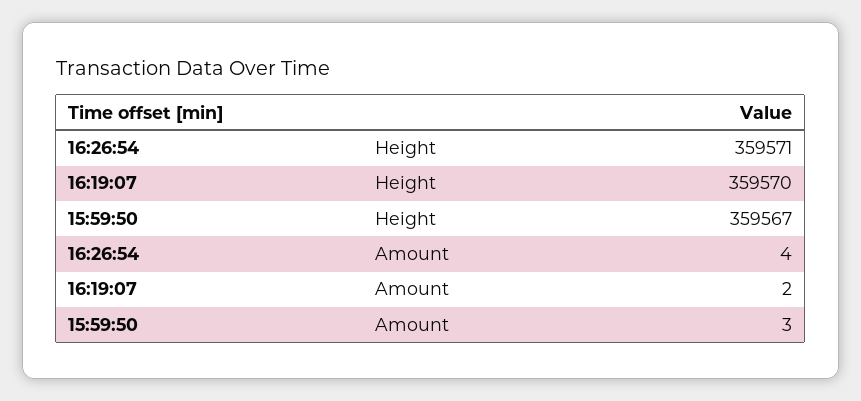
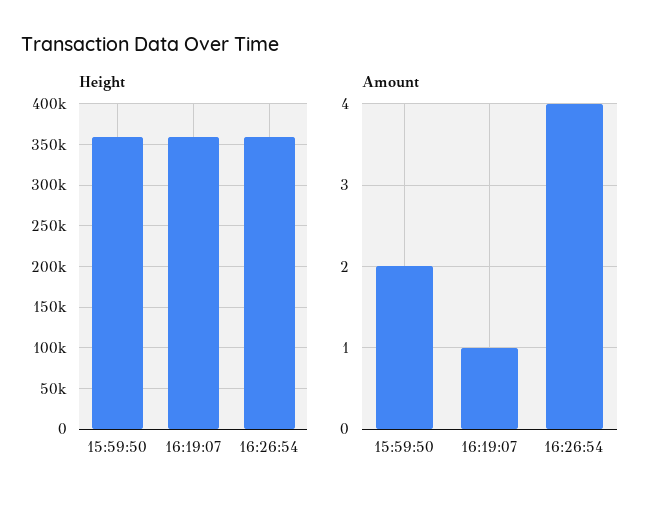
Amount, 16:19:07: 2 -> 1
Amount, 15:59:50: 3 -> 2

